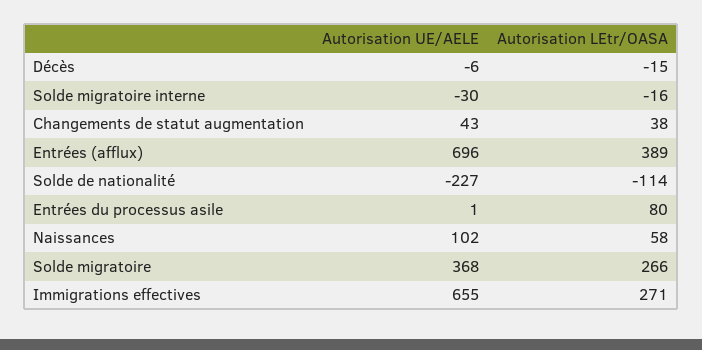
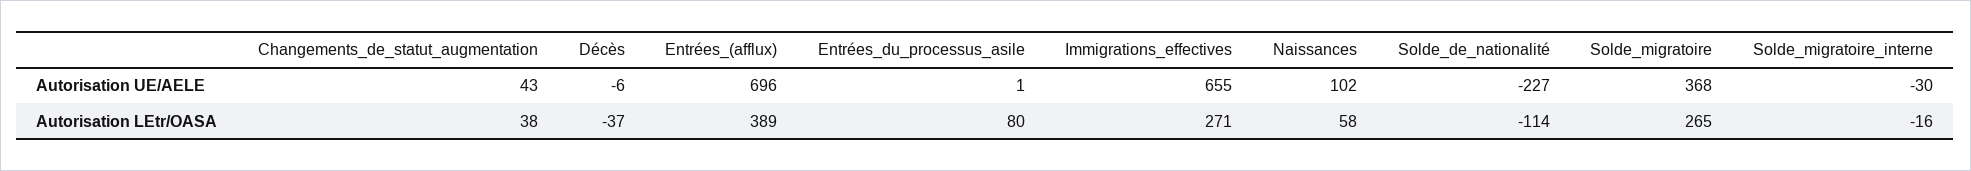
Autorisation LEtr/OASA, Décès: -15 -> -37
Autorisation LEtr/OASA, Solde migratoire: 266 -> 265

